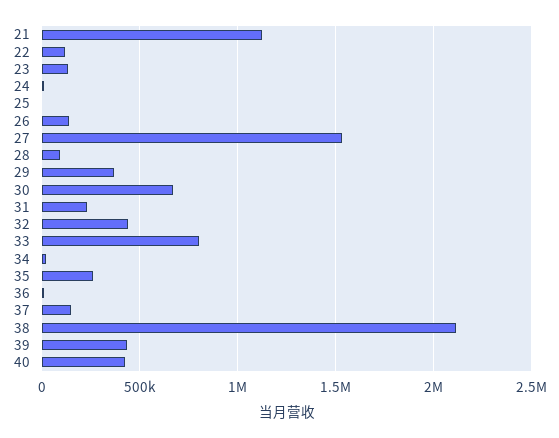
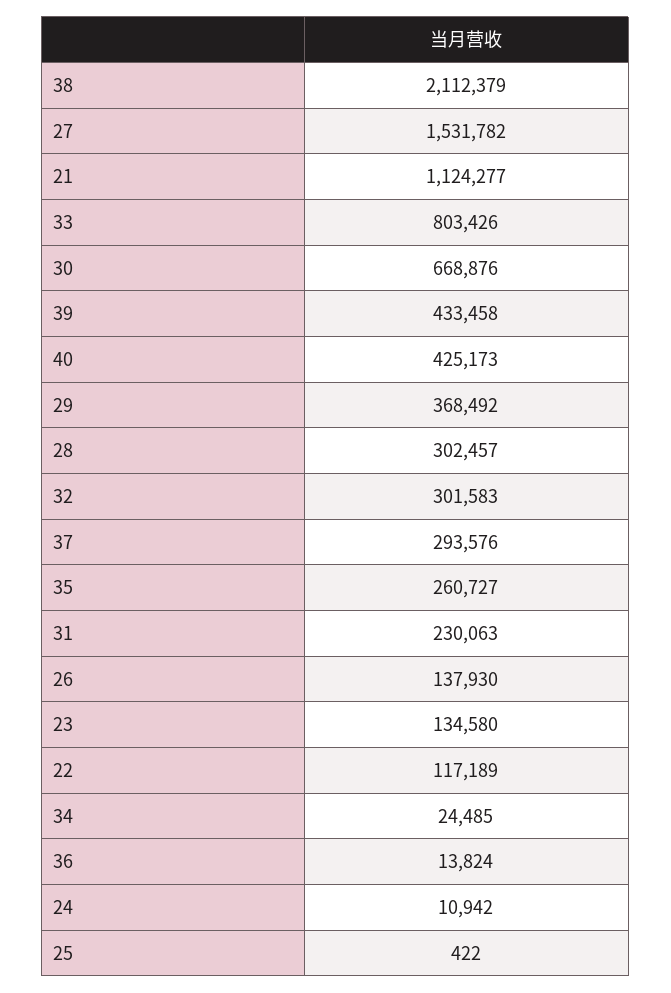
28: 100000 -> 302457
32: 450000 -> 301583
37: 150000 -> 293576

